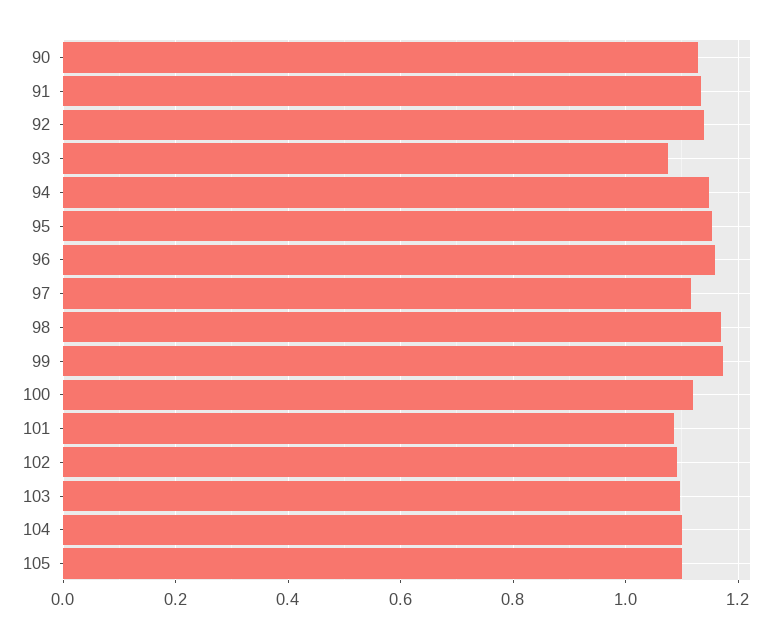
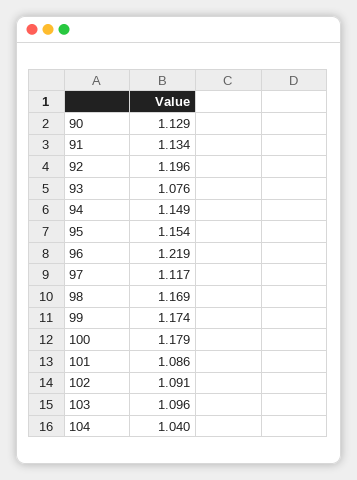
92: 1.14 -> 1.196
96: 1.16 -> 1.219
100: 1.12 -> 1.179
104: 1.1 -> 1.04
105: 1.1 -> none

